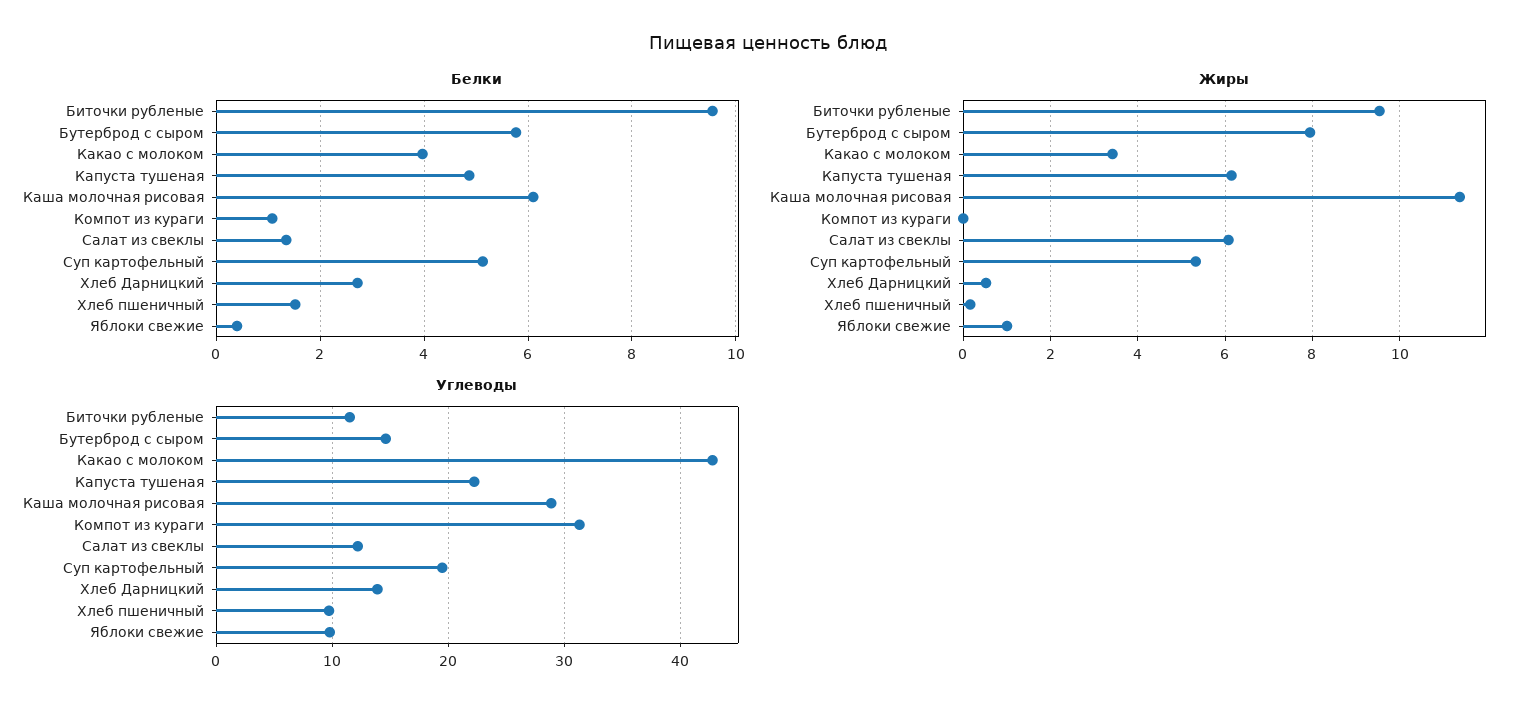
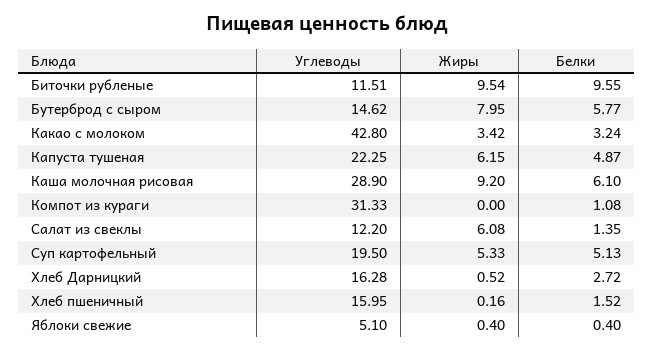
Белки, Какао с молоком: 4 -> 3.24
Жиры, Каша молочная рисовая: 11.4 -> 9.2
Жиры, Яблоки свежие: 1 -> 0.4
Углеводы, Хлеб Дарницкий: 14 -> 16.28
Углеводы, Хлеб пшеничный: 10 -> 15.95
Углеводы, Яблоки свежие: 10 -> 5.1

